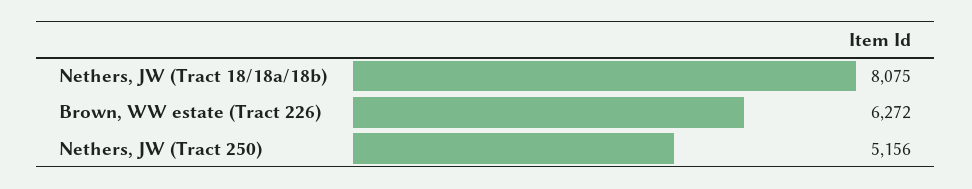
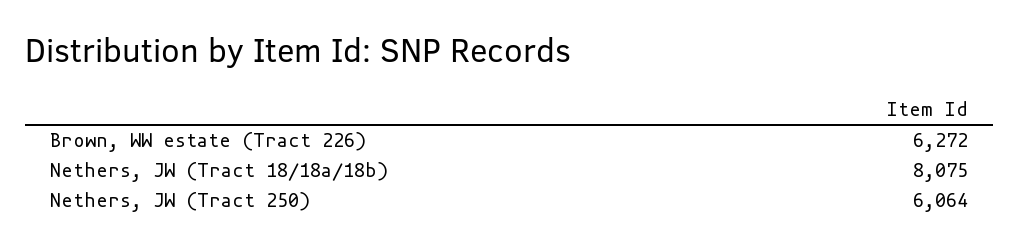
Nethers, JW (Tract 250): 5156 -> 6064

